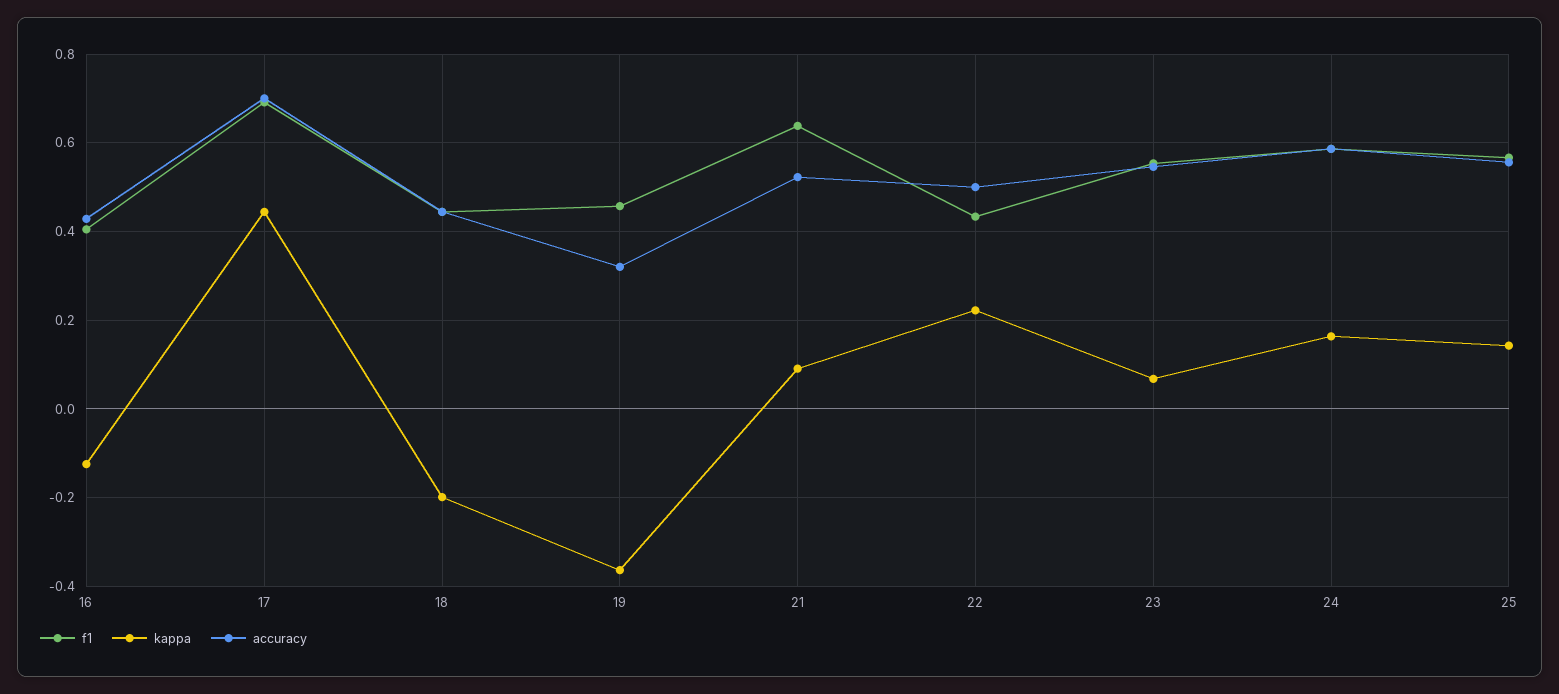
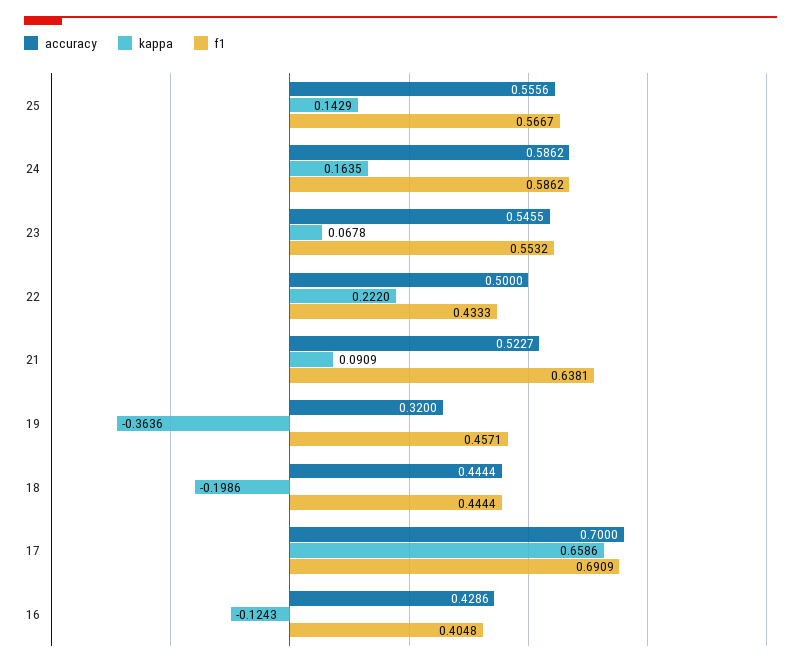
kappa, 17: 0.44 -> 0.6586

